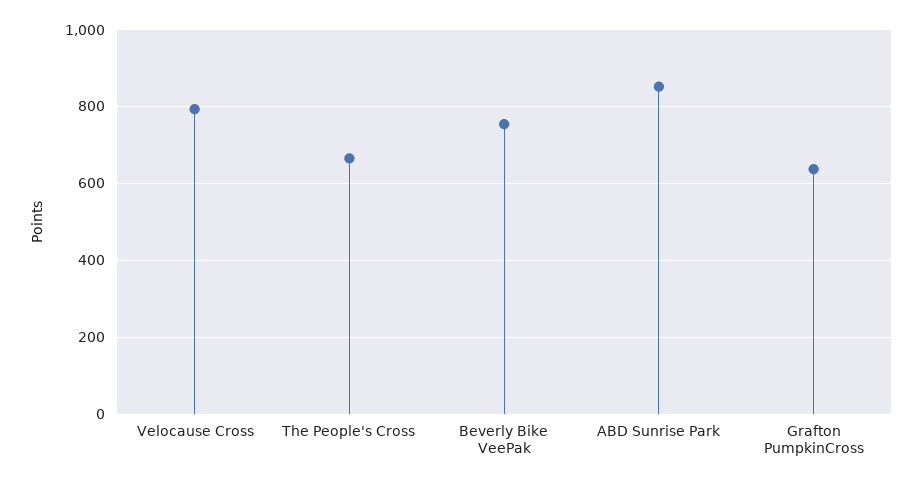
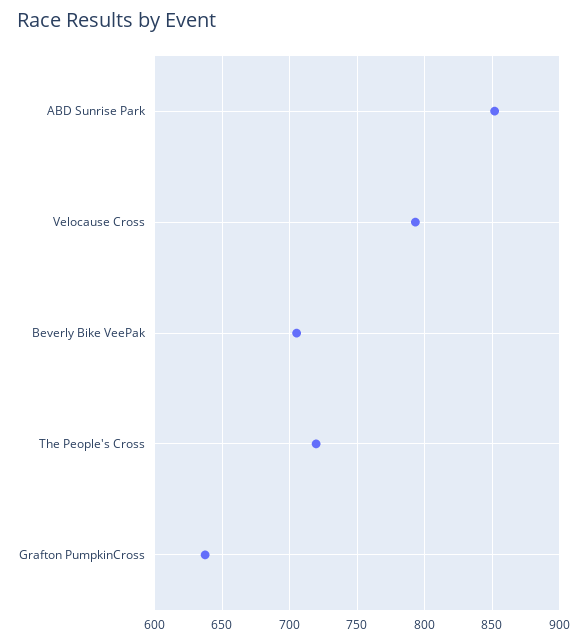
The People's Cross: 660 -> 720
Beverly Bike VeePak: 760 -> 705

